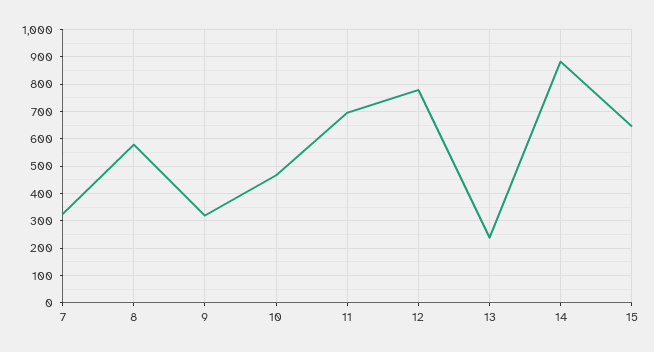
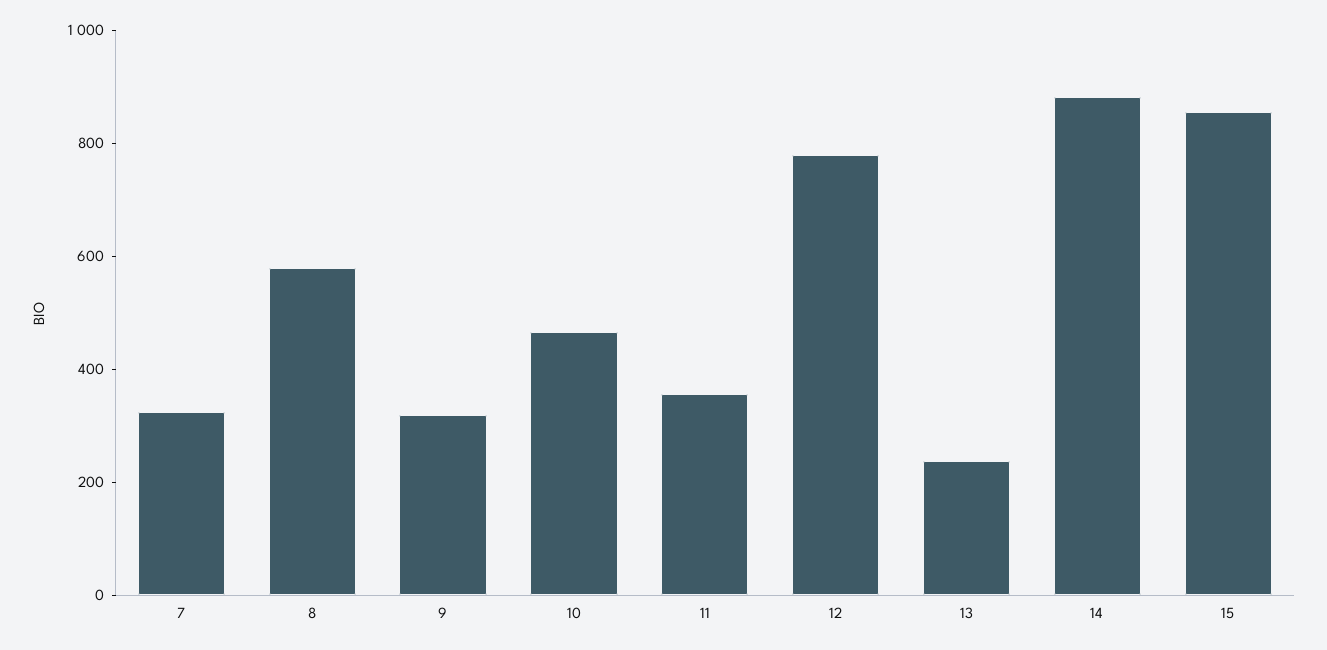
11: 700 -> 350
15: 650 -> 850

